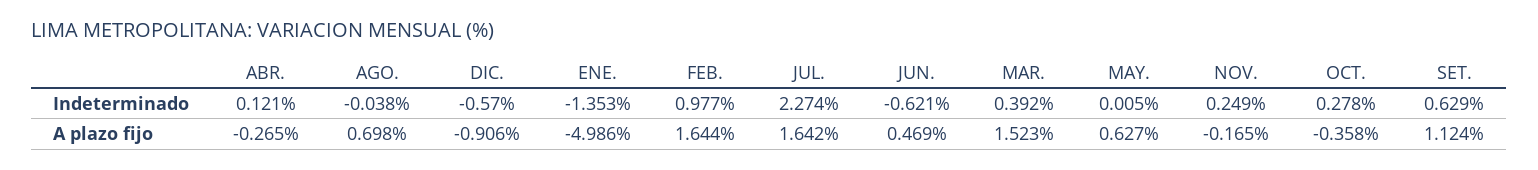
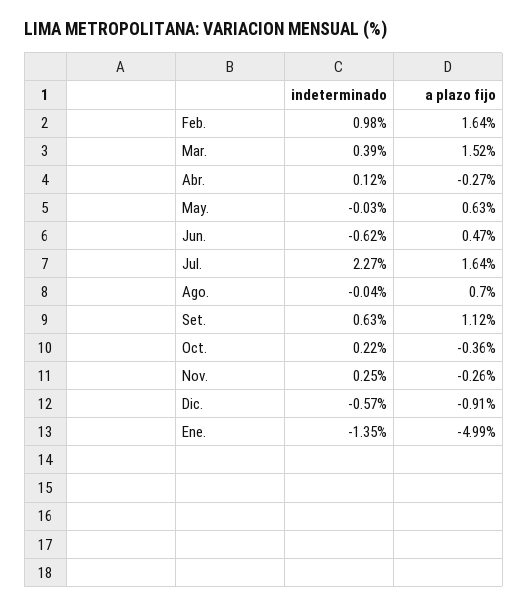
MAY., Indeterminado: 0.005 -> -0.03
OCT., Indeterminado: 0.278 -> 0.22
NOV., A plazo fijo: -0.165 -> -0.26

